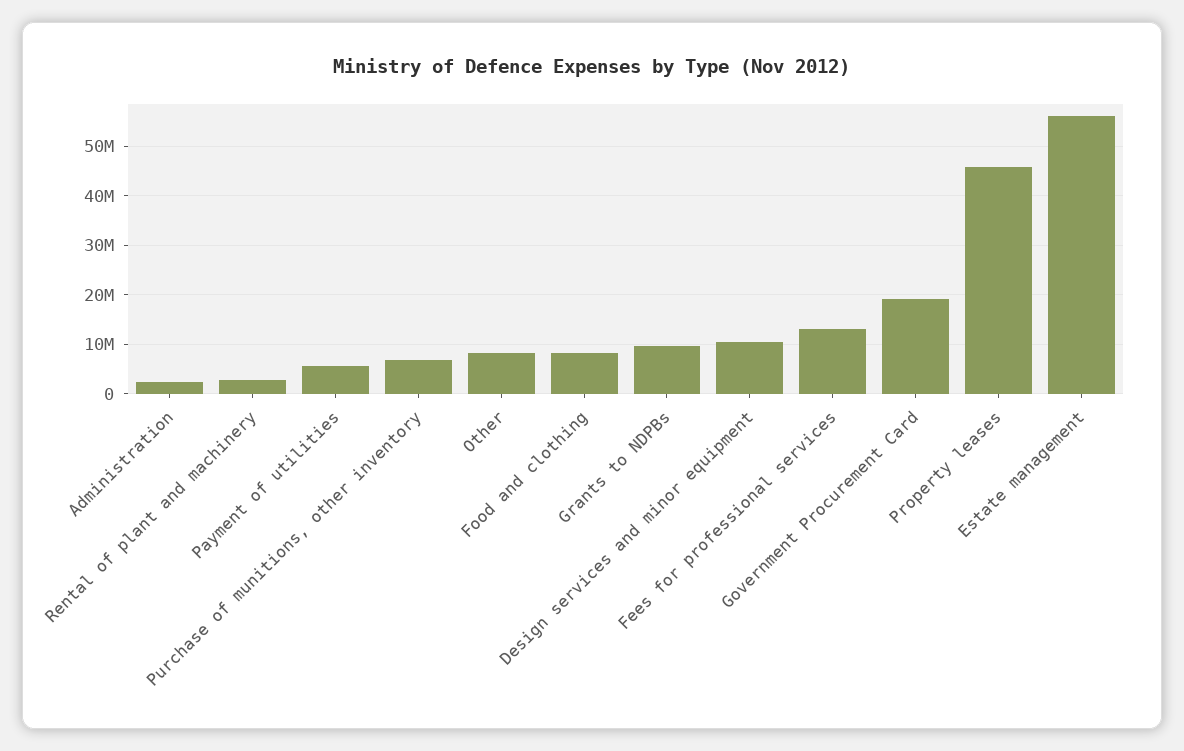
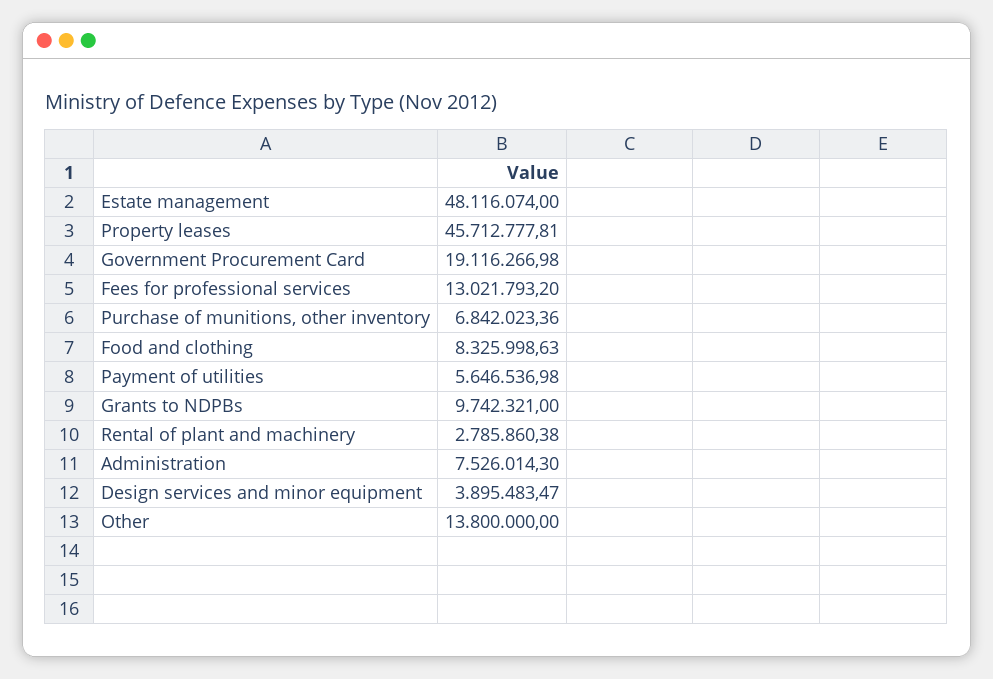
Administration: 2000000 -> 7526014.3
Other: 8000000 -> 13800000
Design services and minor equipment: 10000000 -> 3895483.47
Estate management: 56000000 -> 48116074

